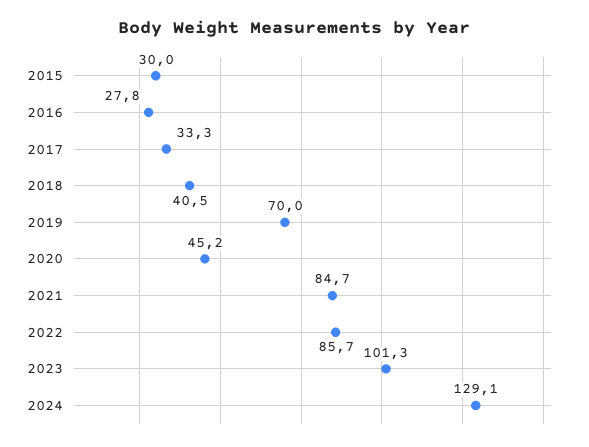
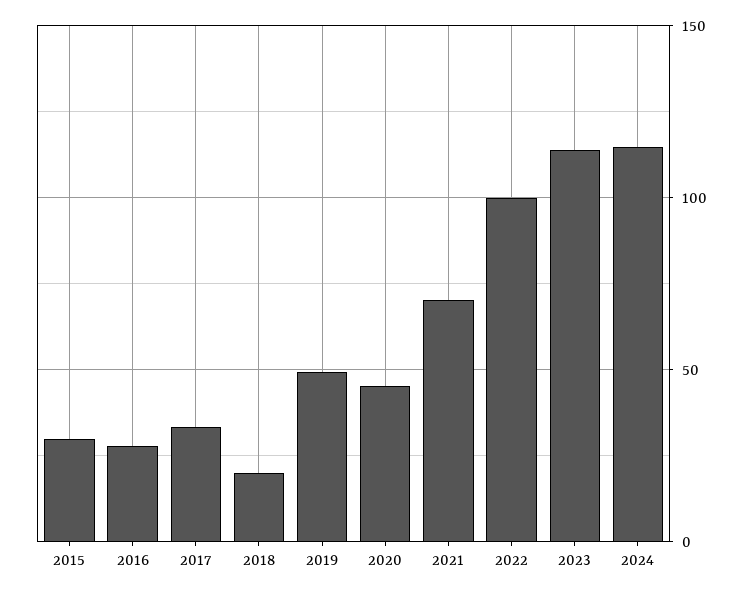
2018: 40.5 -> 20
2019: 70 -> 50
2021: 84.7 -> 70
2022: 85.7 -> 100
2023: 101.3 -> 115
2024: 129.1 -> 115

